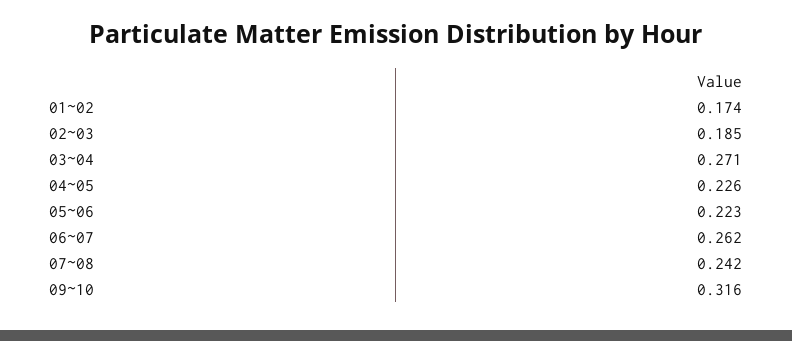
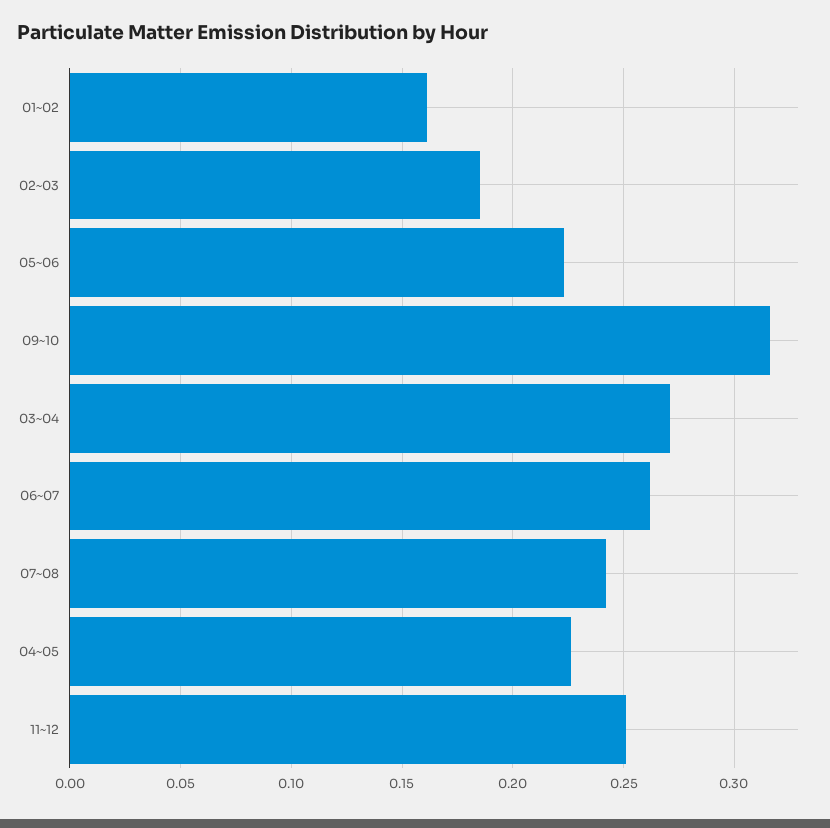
01~02: 0.174 -> 0.16
11~12: none -> 0.25

